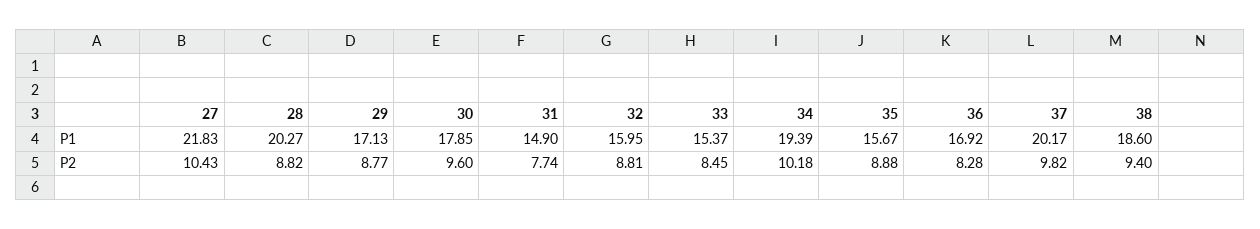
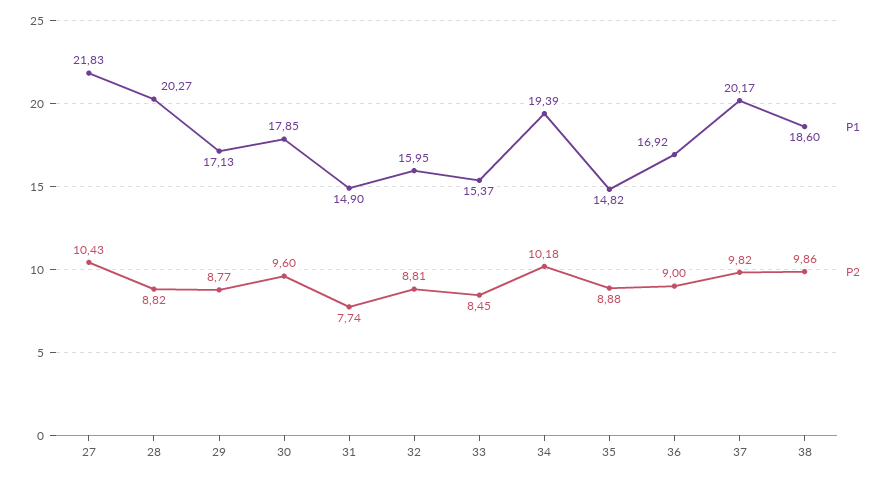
P1, 35: 15.67 -> 14.82
P2, 36: 8.28 -> 9
P2, 38: 9.4 -> 9.86

